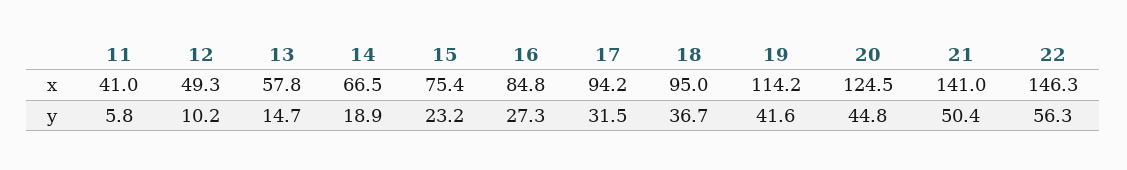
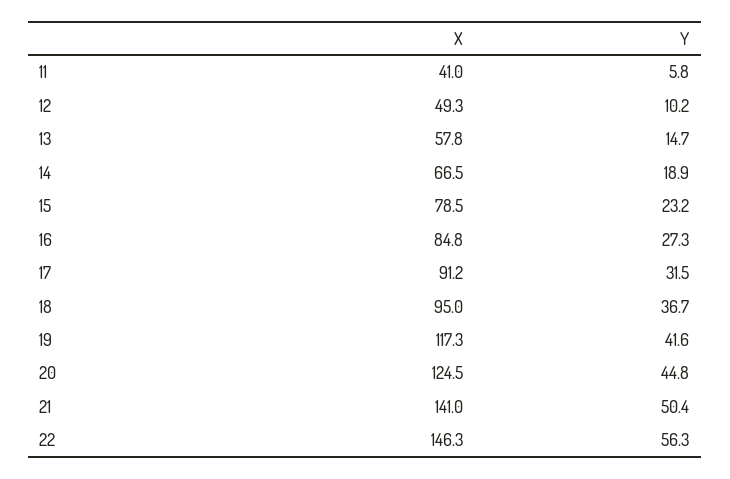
15, x: 75.4 -> 78.5
17, x: 94.2 -> 91.2
19, x: 114.2 -> 117.3

